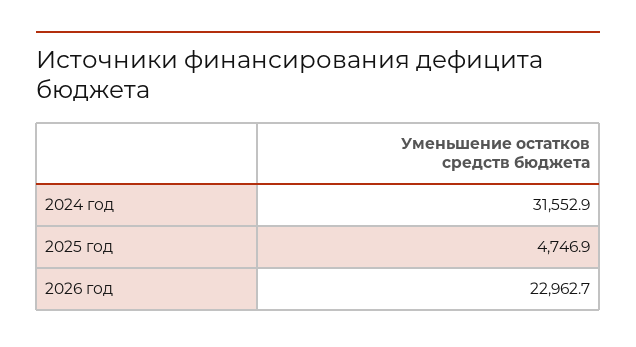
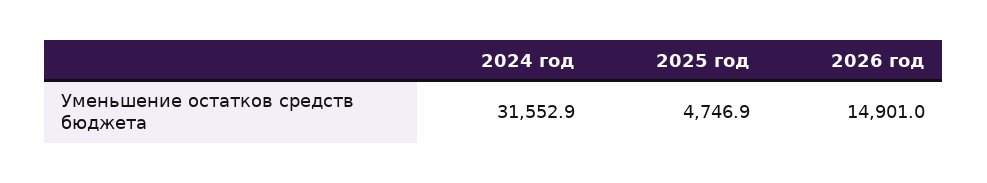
2026 год: 22962.7 -> 14901

